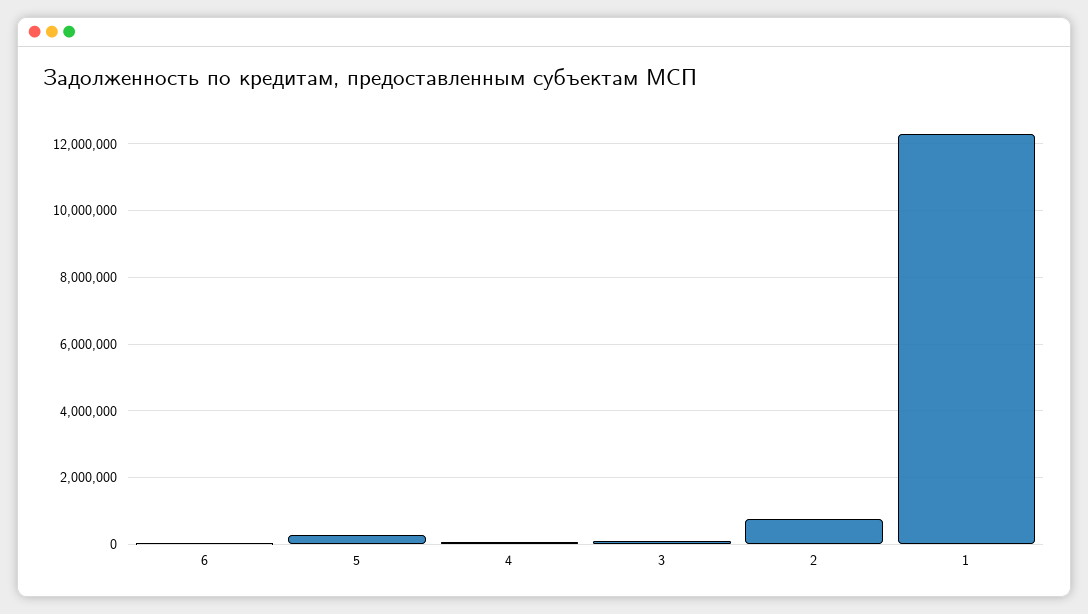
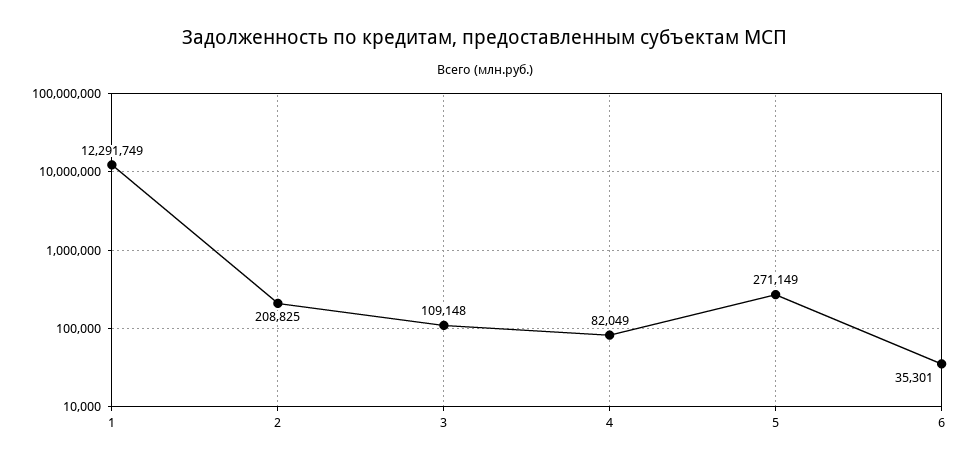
2: 800000 -> 208825

